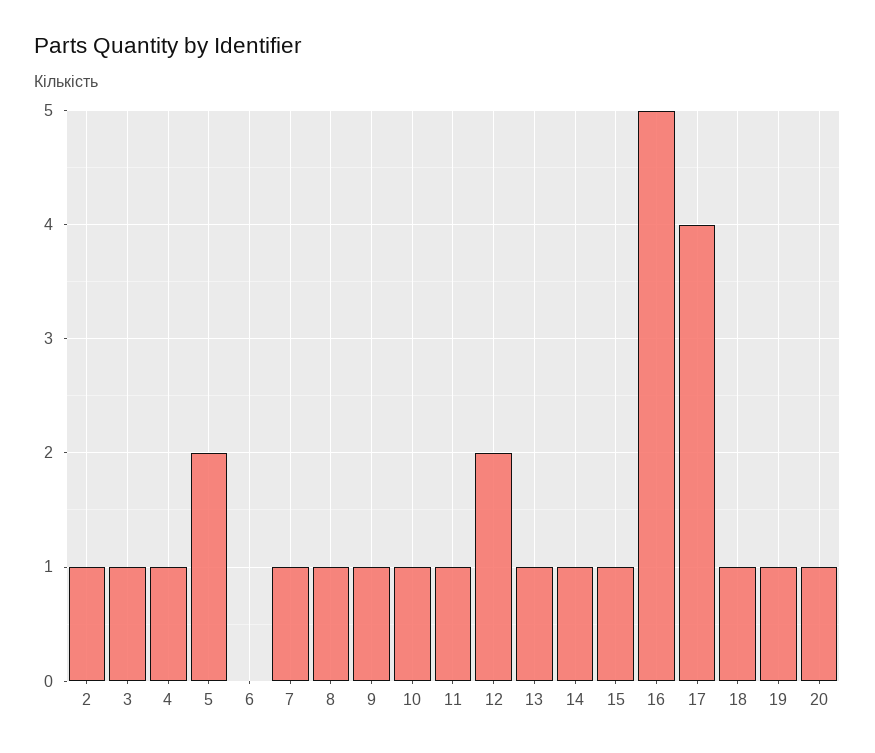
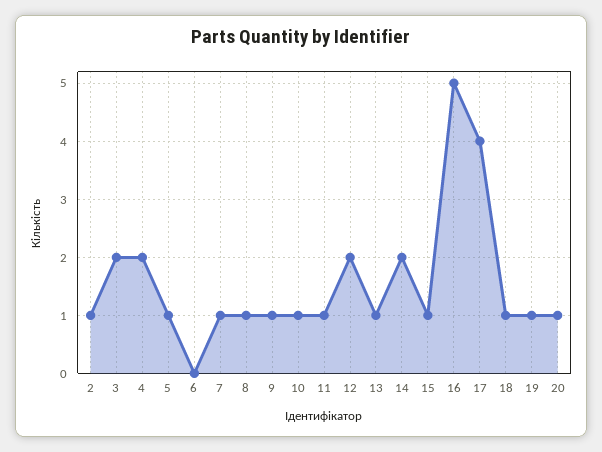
3: 1 -> 2
4: 1 -> 2
5: 2 -> 1
14: 1 -> 2

